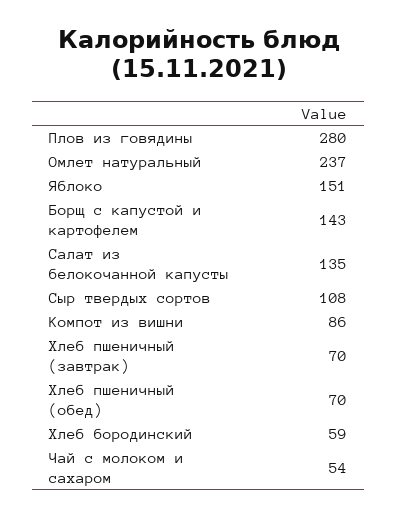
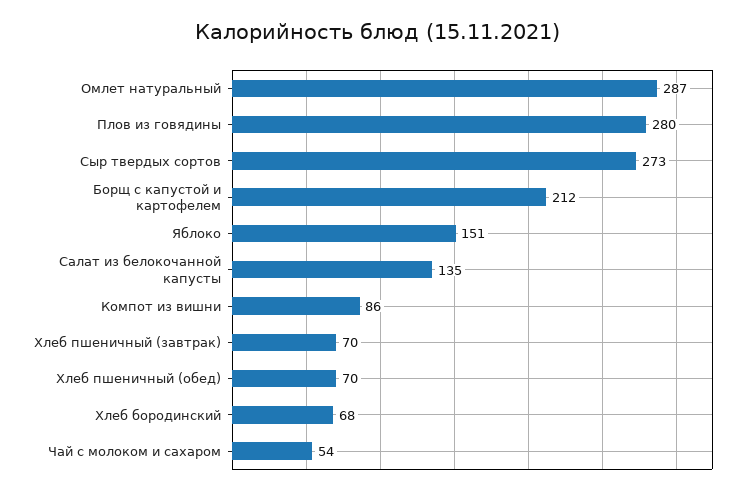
Омлет натуральный: 237 -> 287
Борщ с капустой и картофелем: 143 -> 212
Сыр твердых сортов: 108 -> 273
Хлеб бородинский: 59 -> 68

